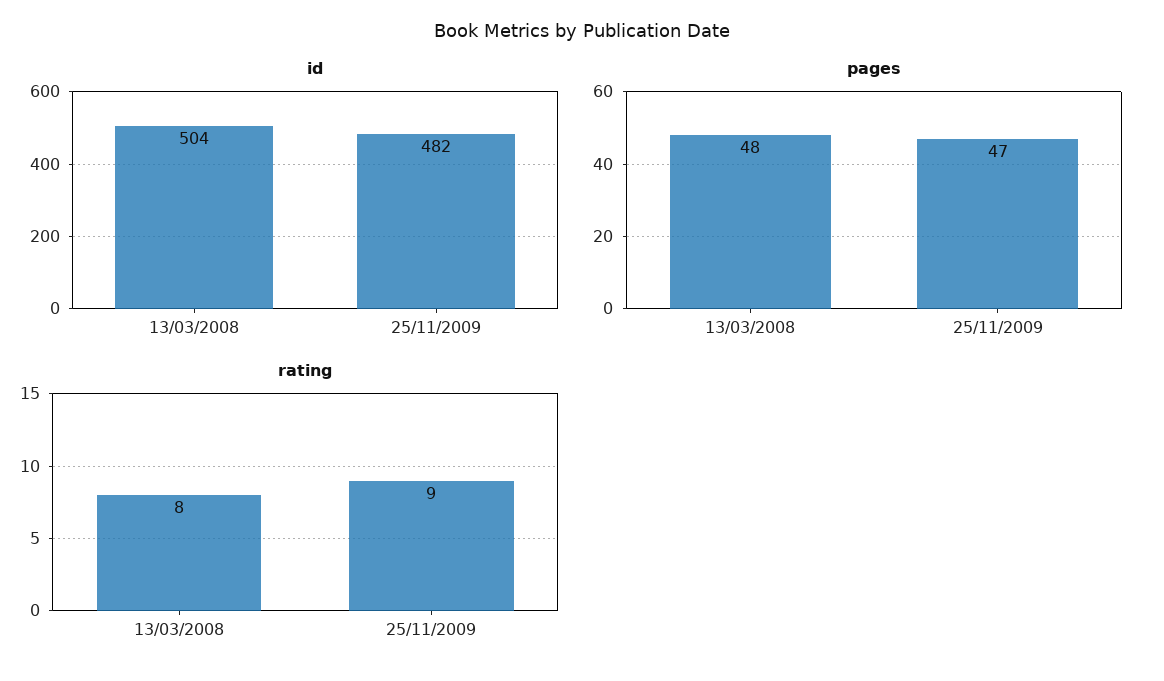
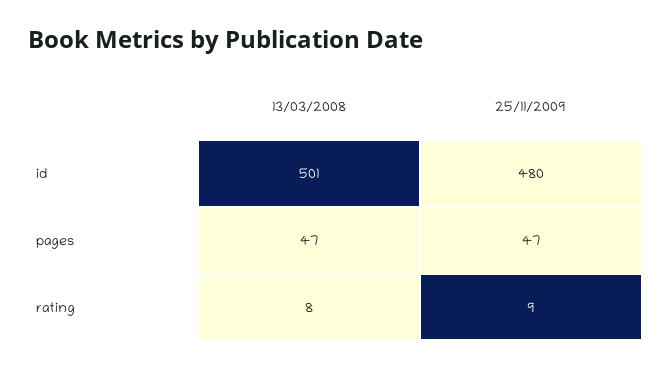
id, 13/03/2008: 504 -> 501
id, 25/11/2009: 482 -> 480
pages, 13/03/2008: 48 -> 47

